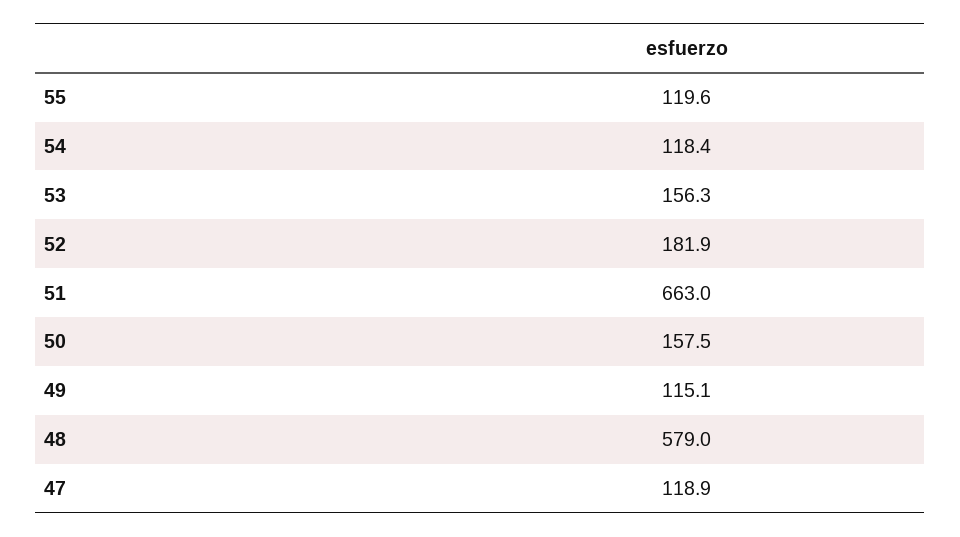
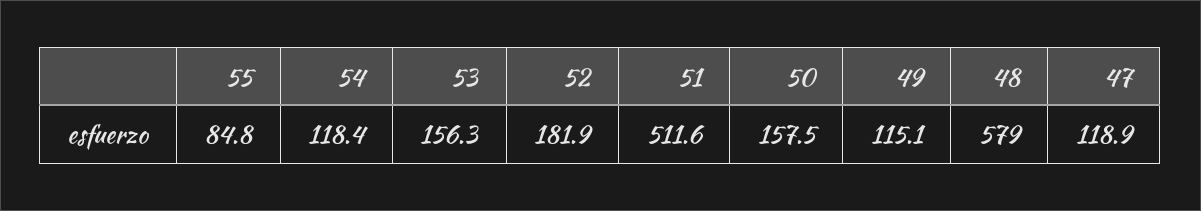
55: 119.6 -> 84.8
51: 663 -> 511.6

